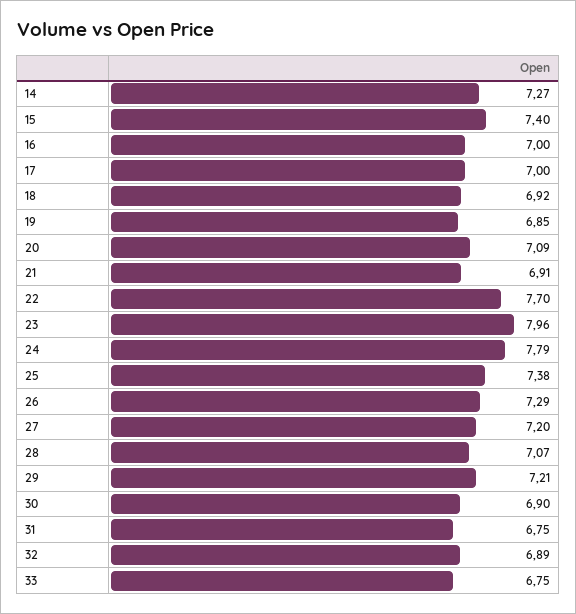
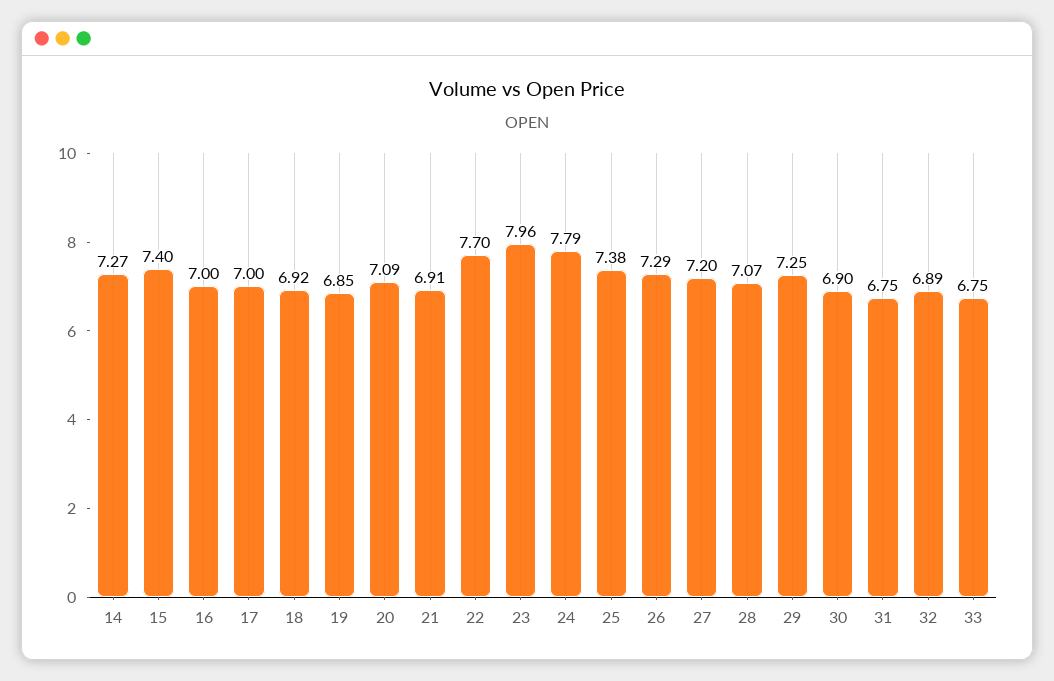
29: 7.21 -> 7.25

